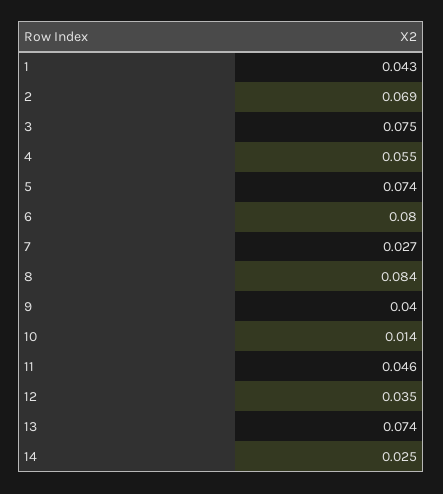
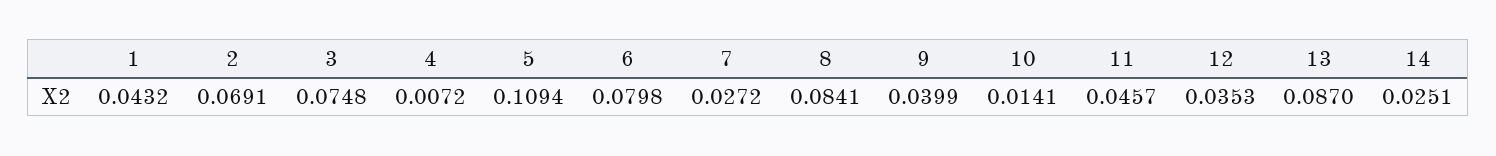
4: 0.055 -> 0.0072
5: 0.074 -> 0.1094
13: 0.074 -> 0.087

